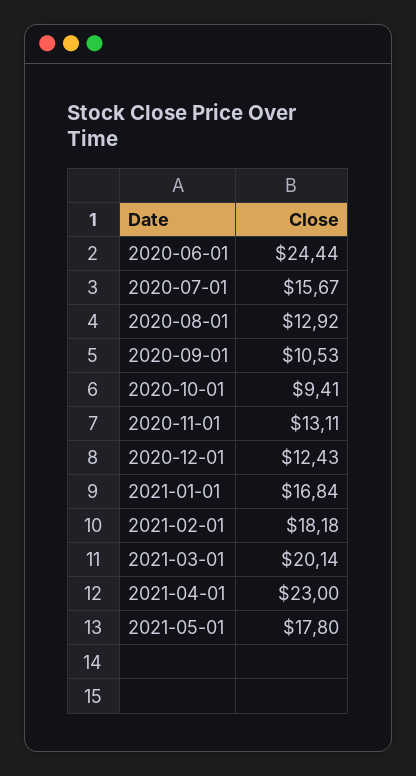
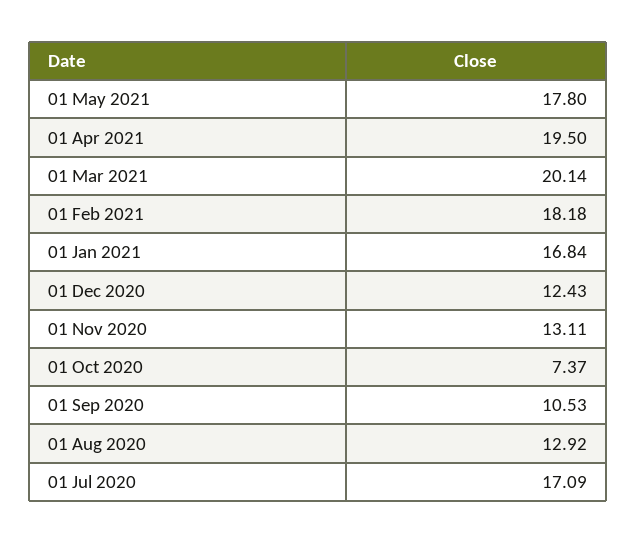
2020-06-01: 24.44 -> none
2020-07-01: 15.67 -> 17.09
2020-10-01: 9.41 -> 7.37
2021-04-01: 23 -> 19.5

